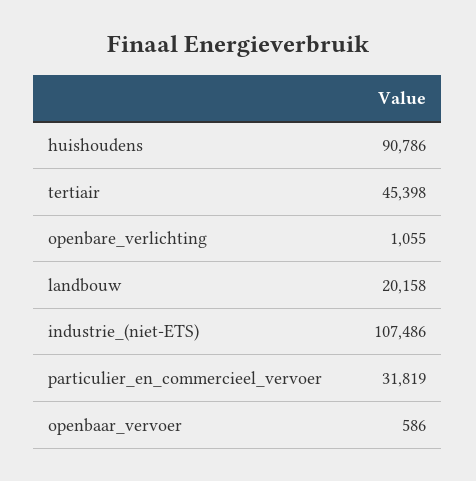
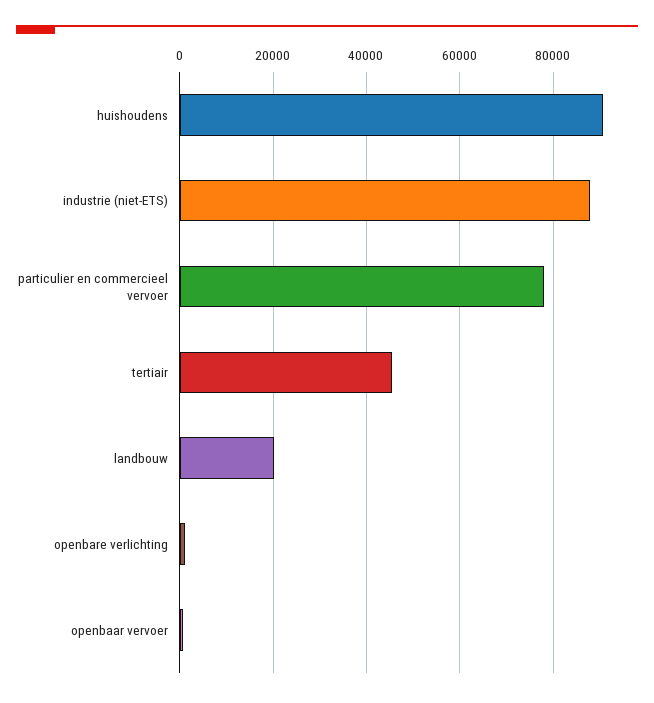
industrie_(niet-ETS): 107486 -> 88000
particulier_en_commercieel_vervoer: 31819 -> 78000

